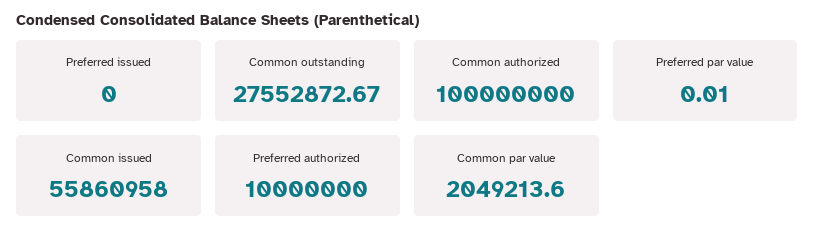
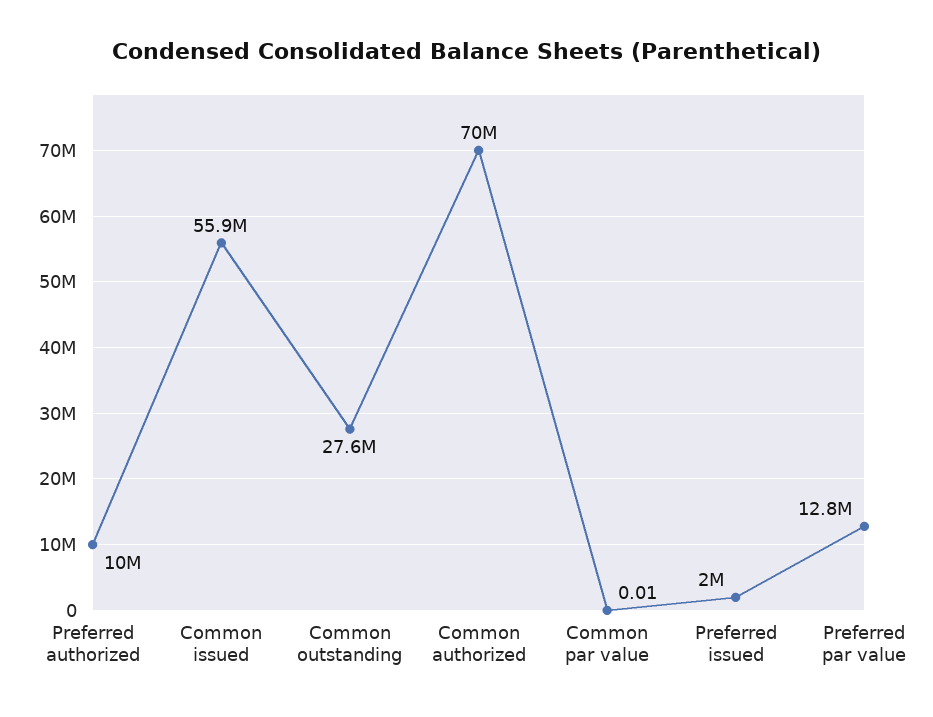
Preferred issued: 0 -> 2000000
Common authorized: 100000000 -> 70000000
Preferred par value: 0.01 -> 12800000
Common par value: 2049213.6 -> 0.01

